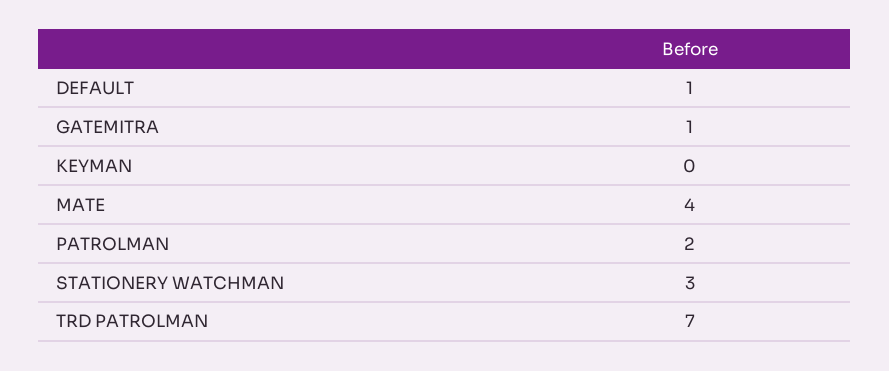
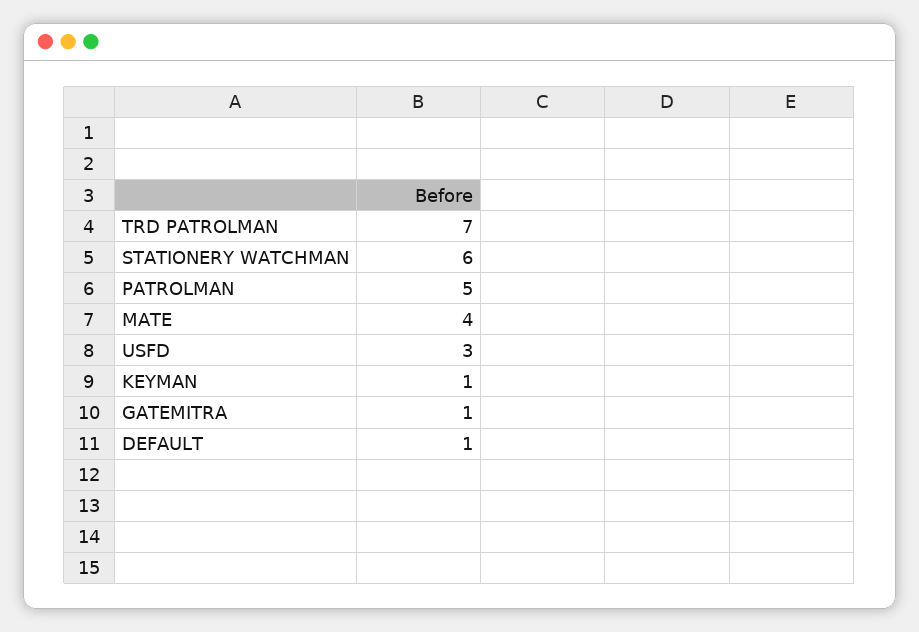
KEYMAN: 0 -> 1
PATROLMAN: 2 -> 5
STATIONERY WATCHMAN: 3 -> 6
USFD: none -> 3

